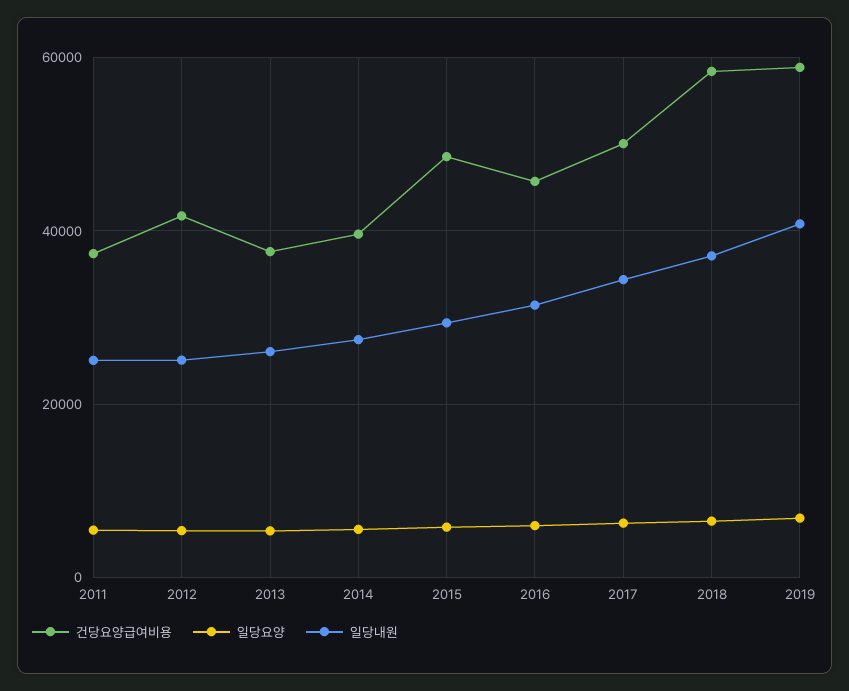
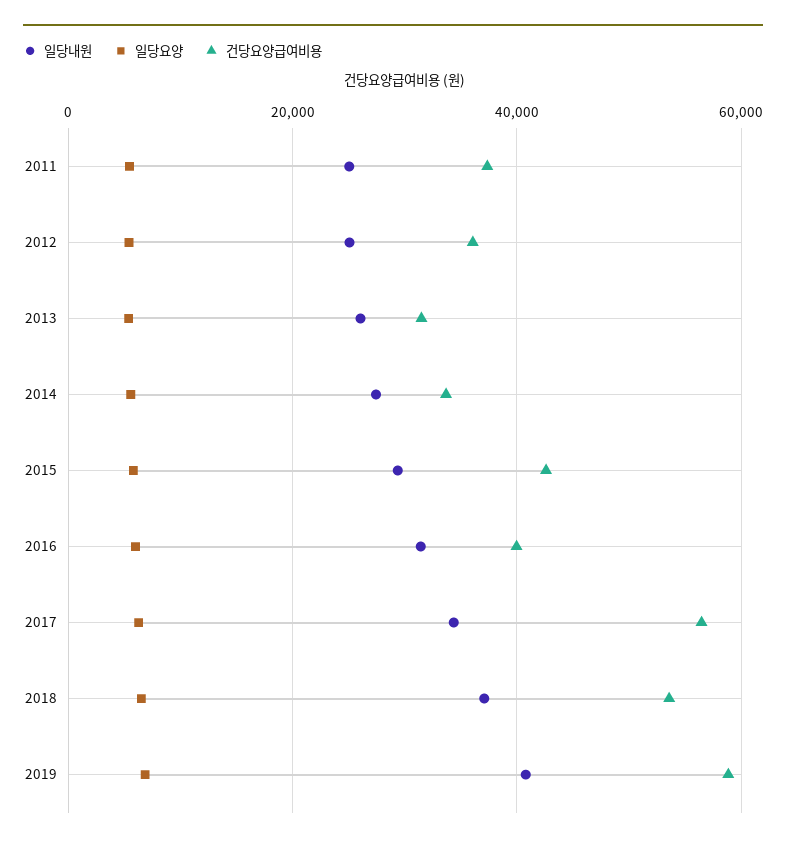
건당요양급여비용, 2012: 42000 -> 36000
건당요양급여비용, 2013: 38000 -> 32000
건당요양급여비용, 2014: 40000 -> 34000
건당요양급여비용, 2015: 48000 -> 42000
건당요양급여비용, 2016: 46000 -> 40000
건당요양급여비용, 2017: 50000 -> 56000
건당요양급여비용, 2018: 58000 -> 54000

